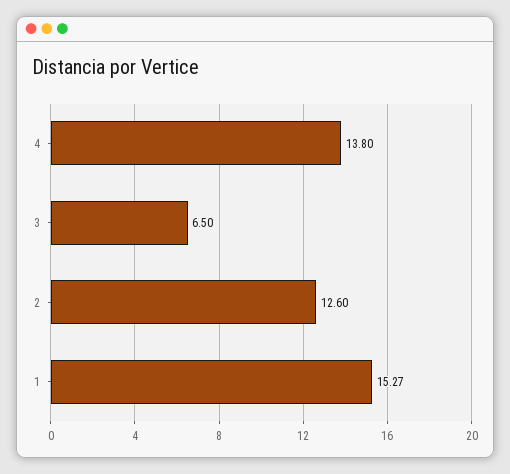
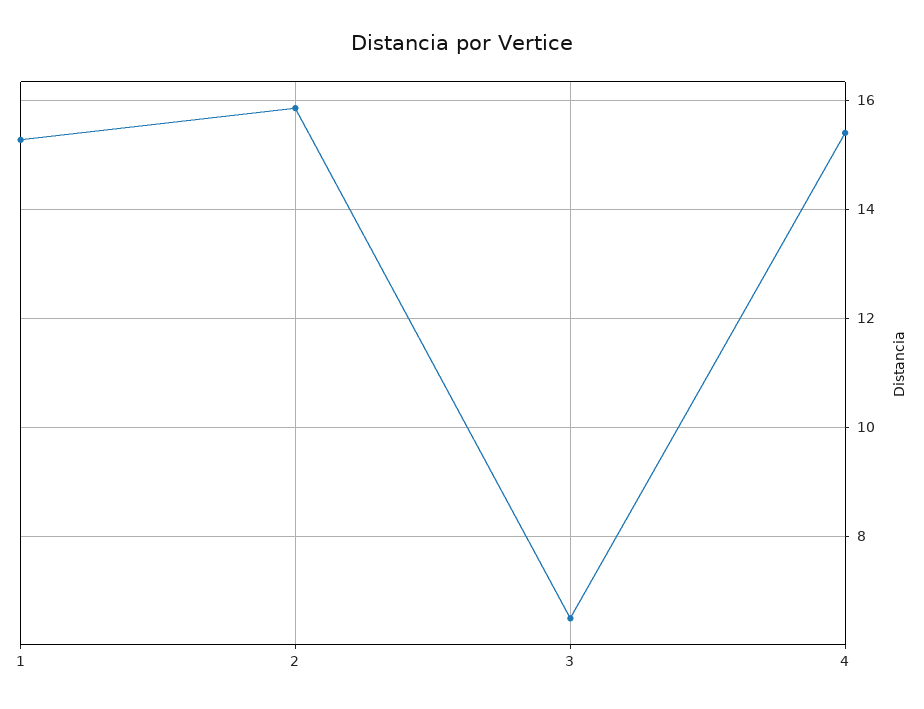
4: 13.8 -> 15.4
2: 12.6 -> 15.8

